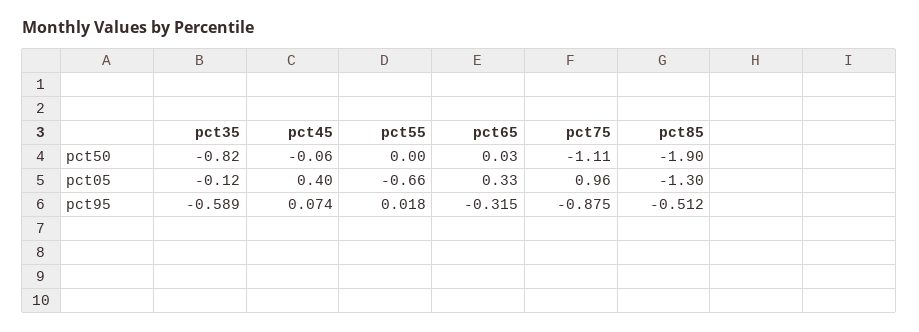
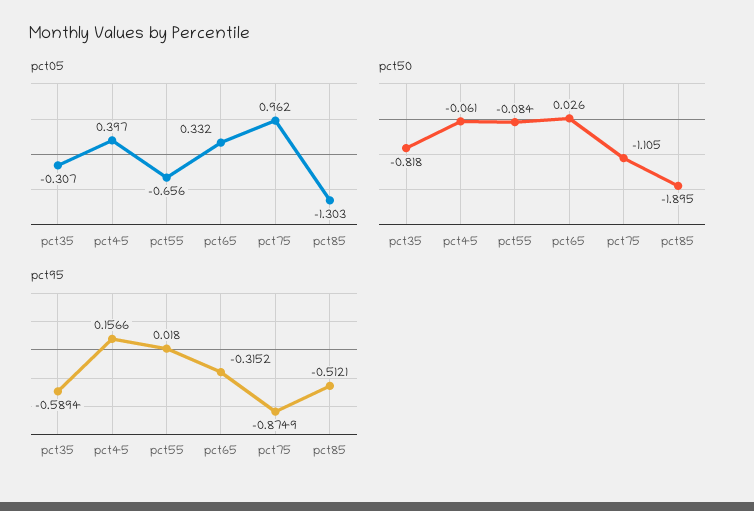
pct50, pct55: 0 -> -0.084
pct05, pct35: -0.12 -> -0.307
pct95, pct45: 0.074 -> 0.1566

